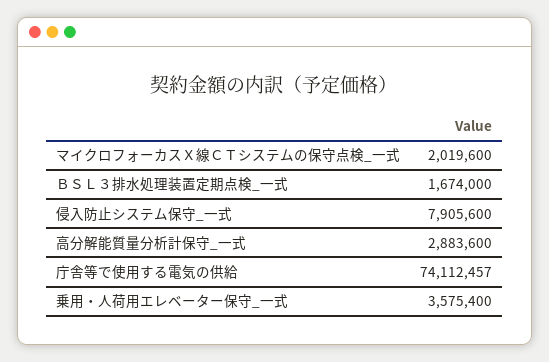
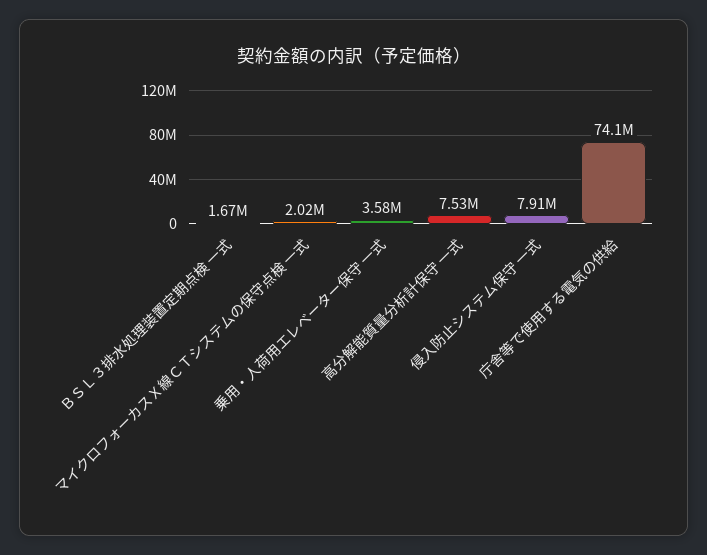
高分解能質量分析計保守_一式: 2883600 -> 7530000

